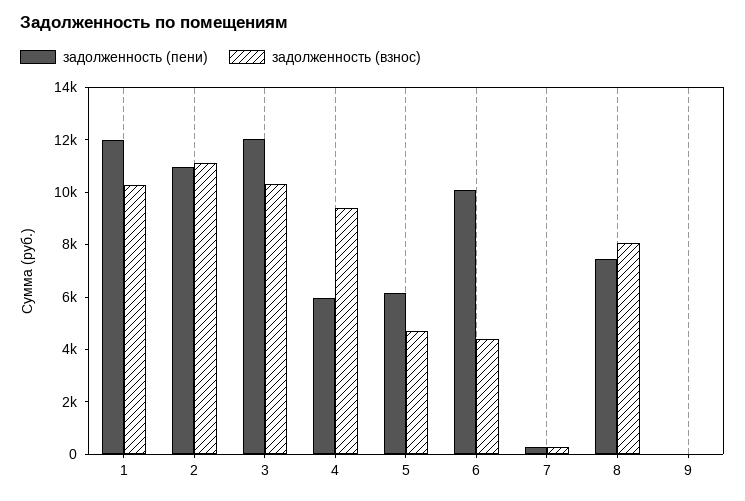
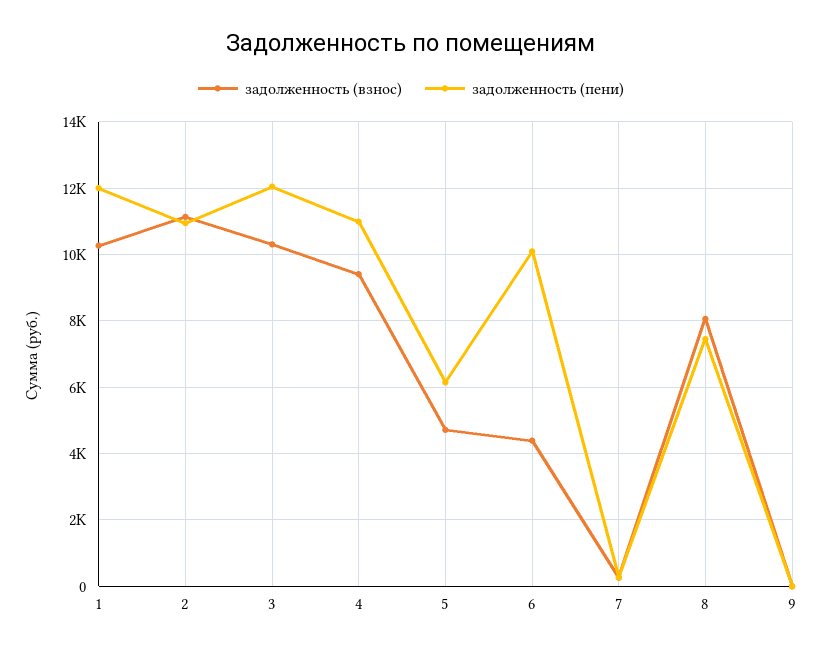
задолженность (пени), 4: 6000 -> 11000

